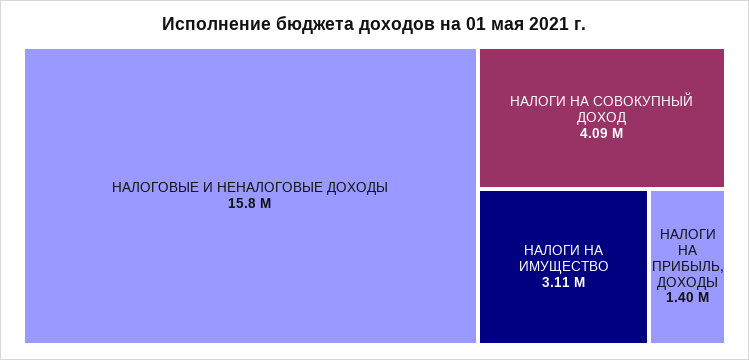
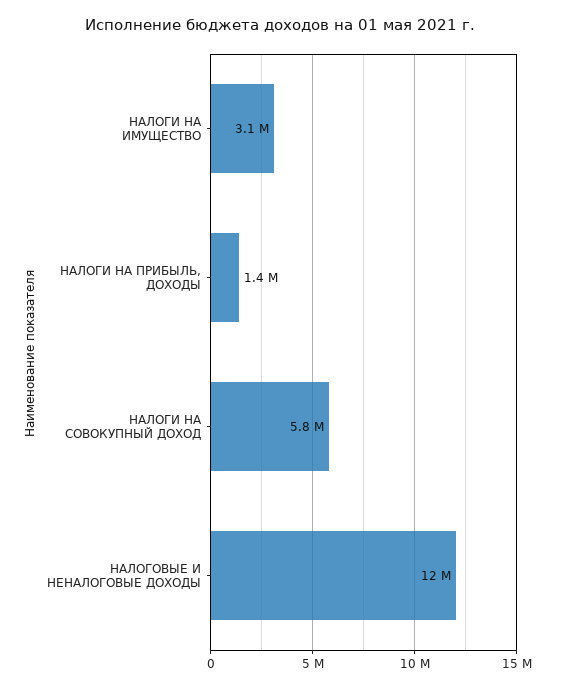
НАЛОГОВЫЕ И НЕНАЛОГОВЫЕ ДОХОДЫ: 15800000 -> 12000000
НАЛОГИ НА СОВОКУПНЫЙ ДОХОД: 4090000 -> 5800000

